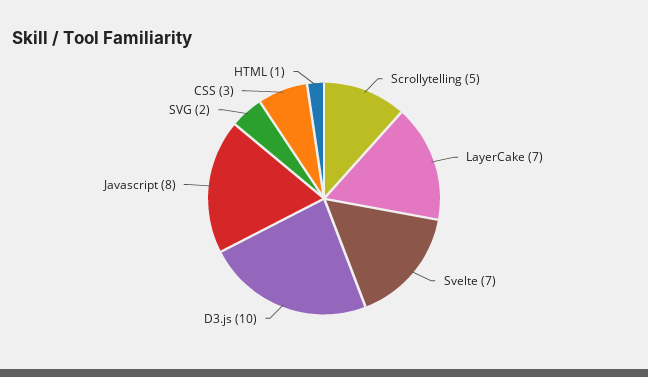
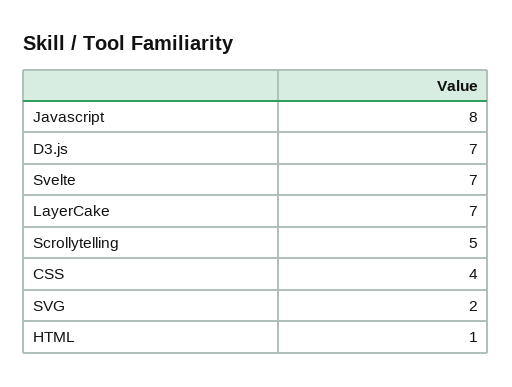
D3.js: 10 -> 7
CSS: 3 -> 4

